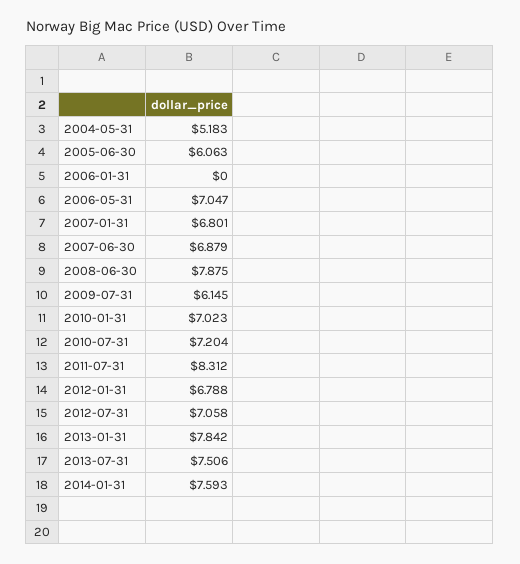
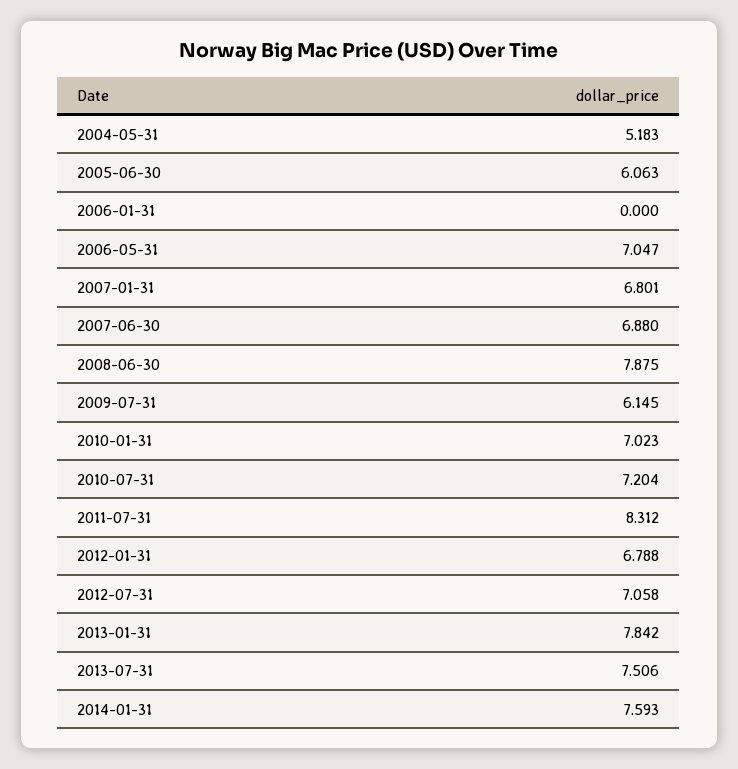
2007-06-30: 6.879 -> 6.88

